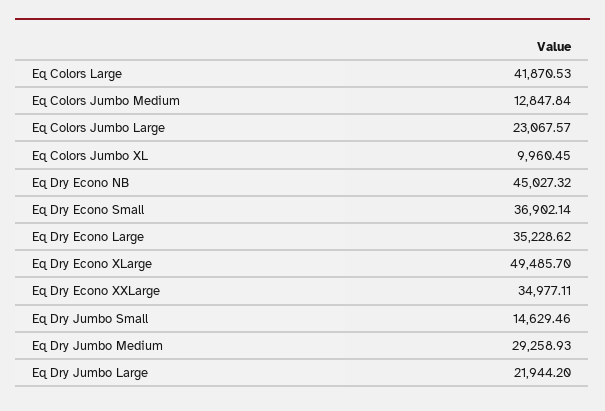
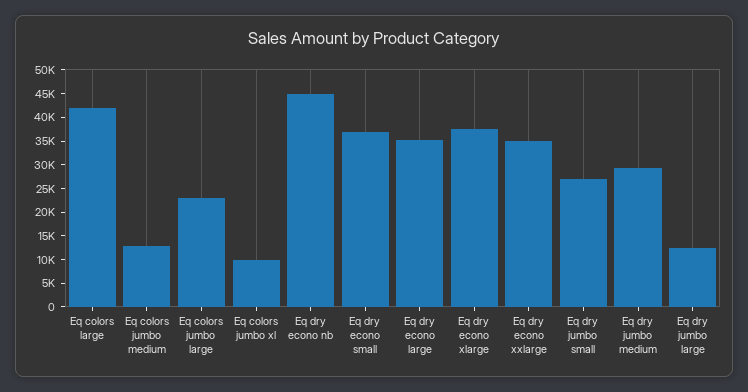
Eq Dry Econo XLarge: 49485.7 -> 37500
Eq Dry Jumbo Small: 14629.46 -> 27500
Eq Dry Jumbo Large: 21944.2 -> 12500

